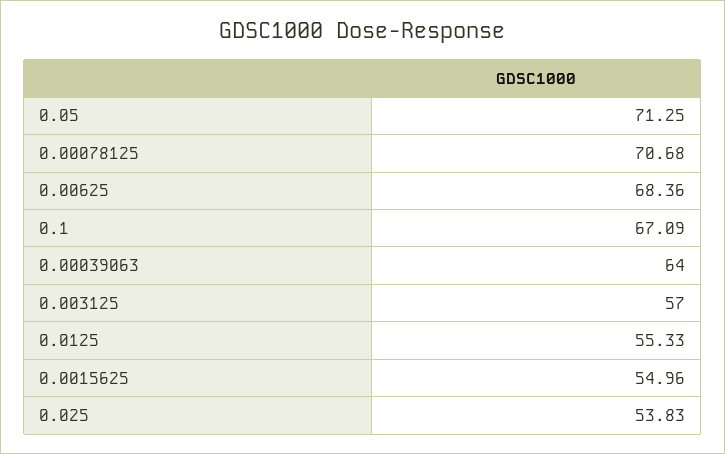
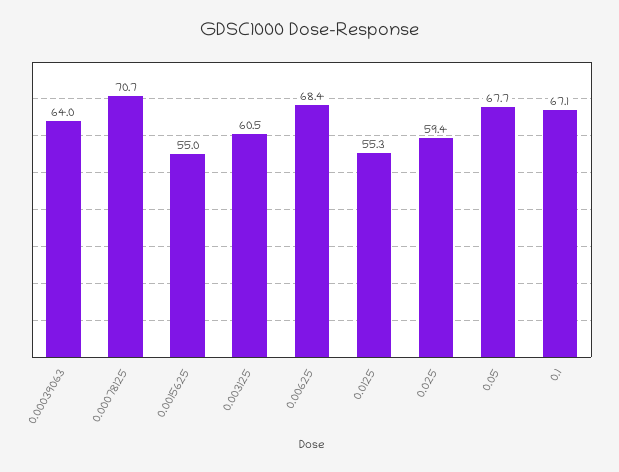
0.05: 71.25 -> 67.7
0.003125: 57 -> 60.5
0.025: 53.83 -> 59.4

